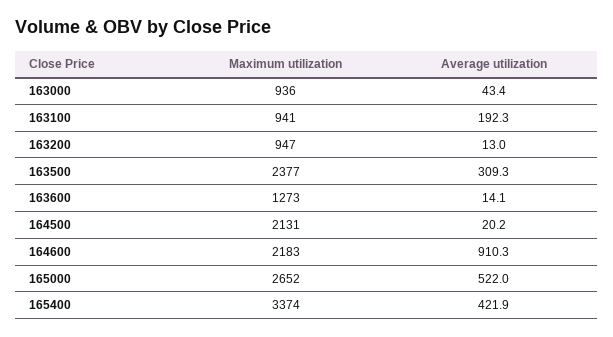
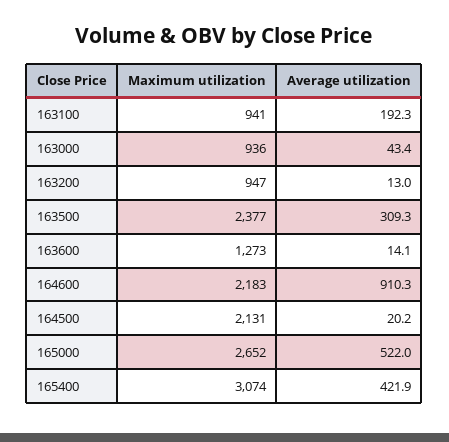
Maximum utilization, 165400: 3374 -> 3074

